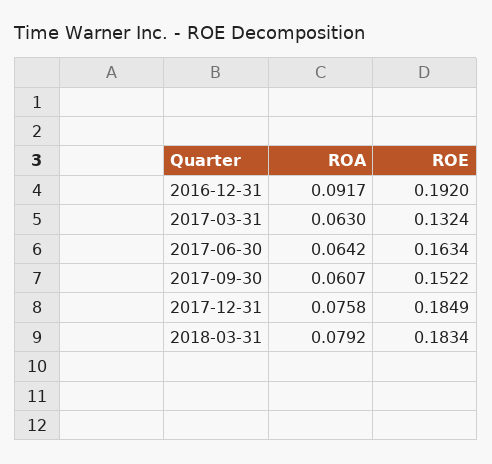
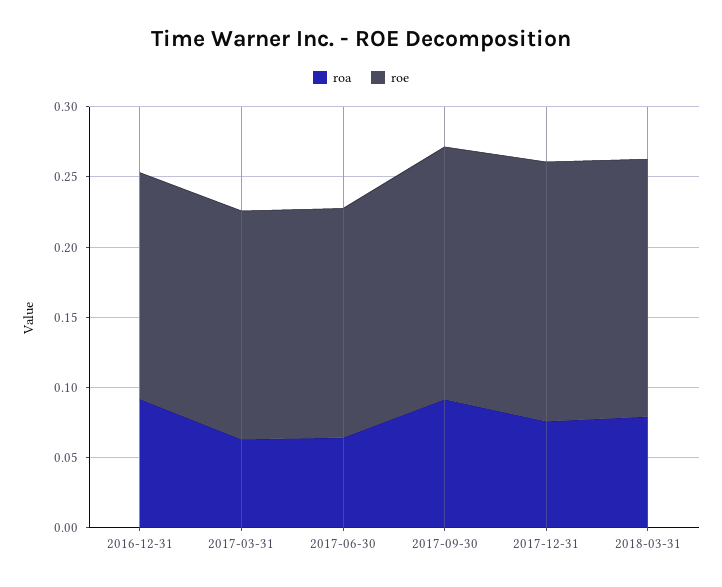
ROE, 2016-12-31: 0.192 -> 0.16
ROE, 2017-03-31: 0.1324 -> 0.16
ROA, 2017-09-30: 0.0607 -> 0.09
ROE, 2017-09-30: 0.1522 -> 0.18

